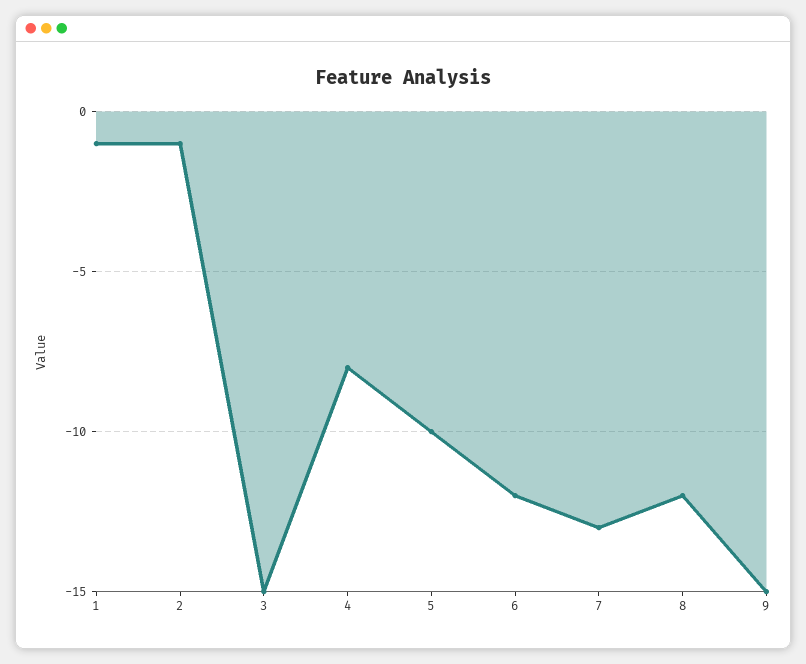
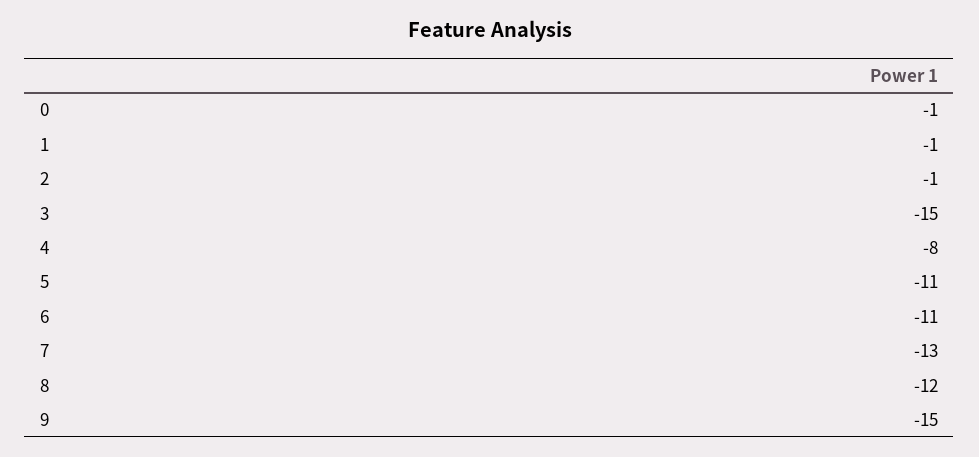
5: -10 -> -11
6: -12 -> -11
0: none -> -1

